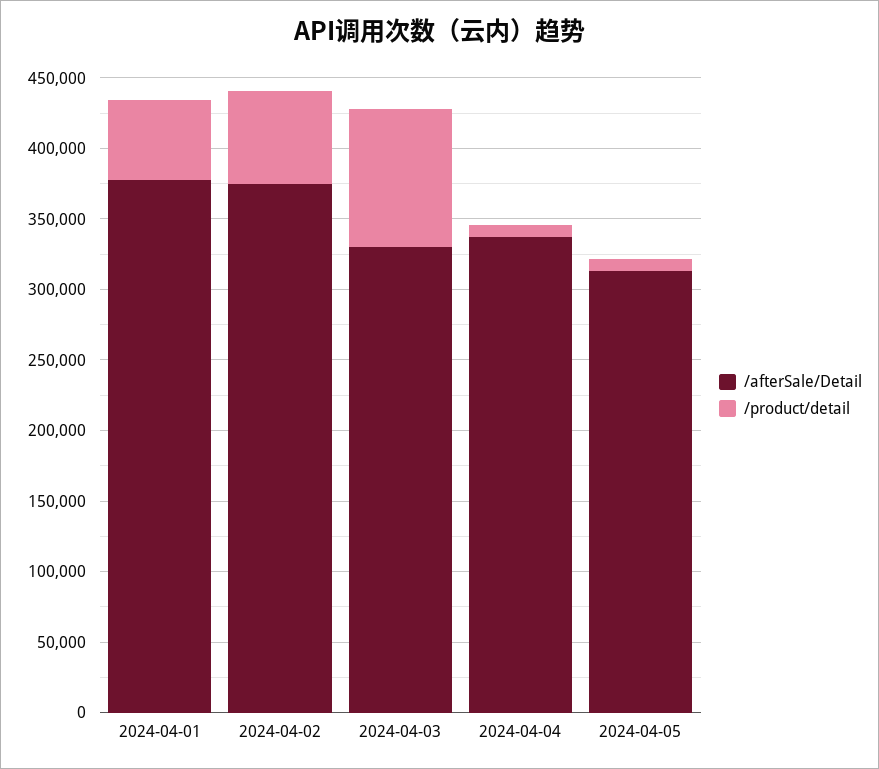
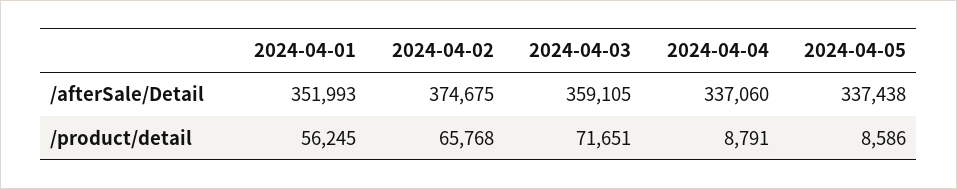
/afterSale/Detail, 2024-04-01: 380000 -> 351993
/afterSale/Detail, 2024-04-03: 330000 -> 359105
/product/detail, 2024-04-03: 100000 -> 71651
/afterSale/Detail, 2024-04-05: 310000 -> 337438

